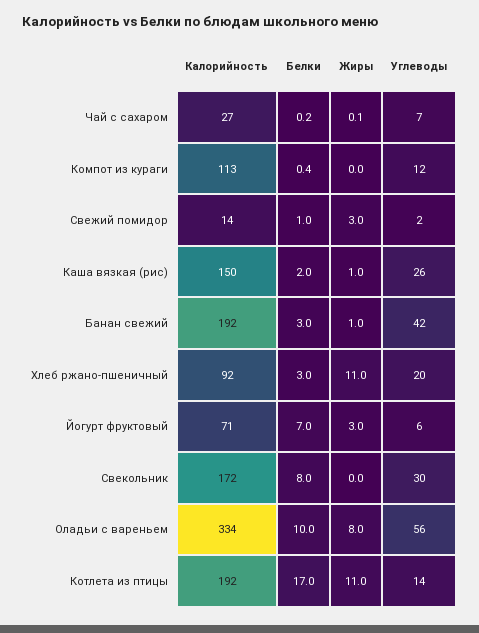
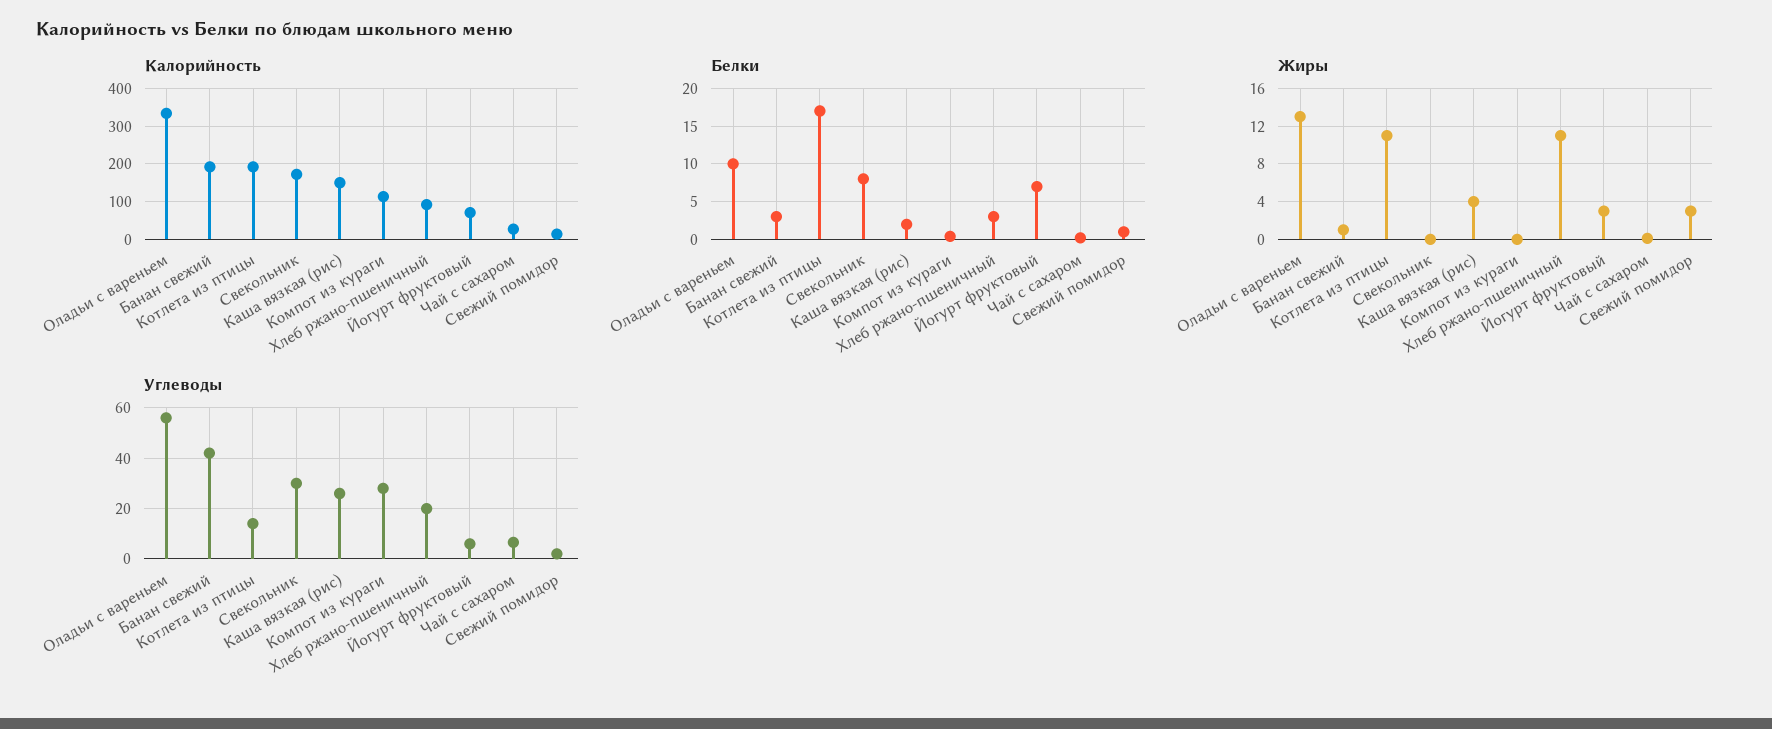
Углеводы, Компот из кураги: 12 -> 27.5
Жиры, Каша вязкая (рис): 1 -> 4
Жиры, Оладьи с вареньем: 8 -> 13

